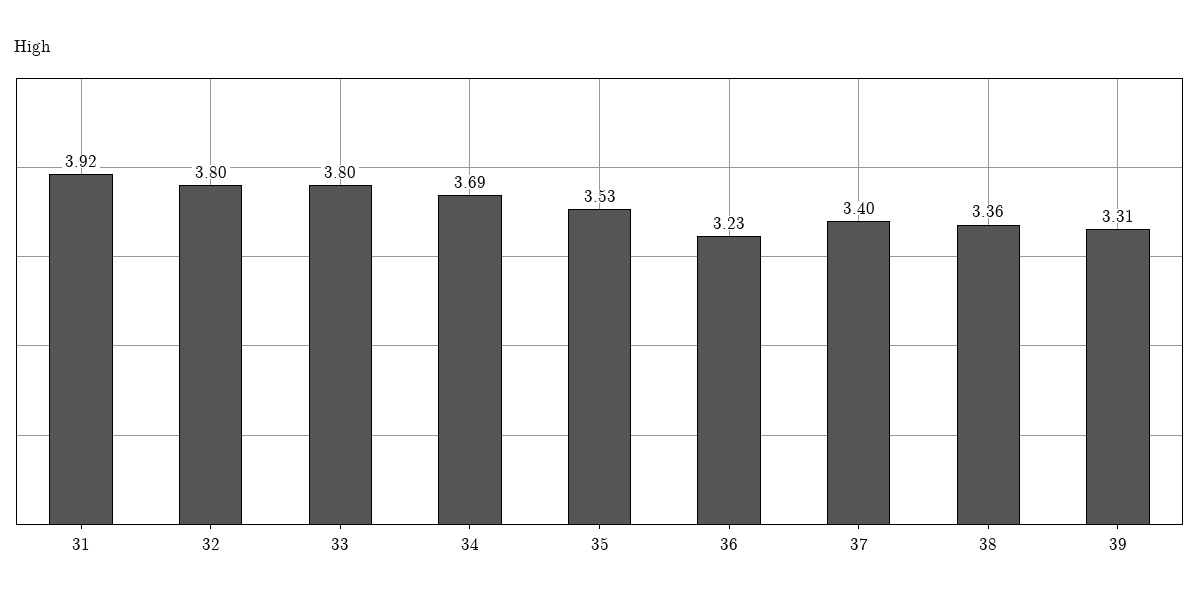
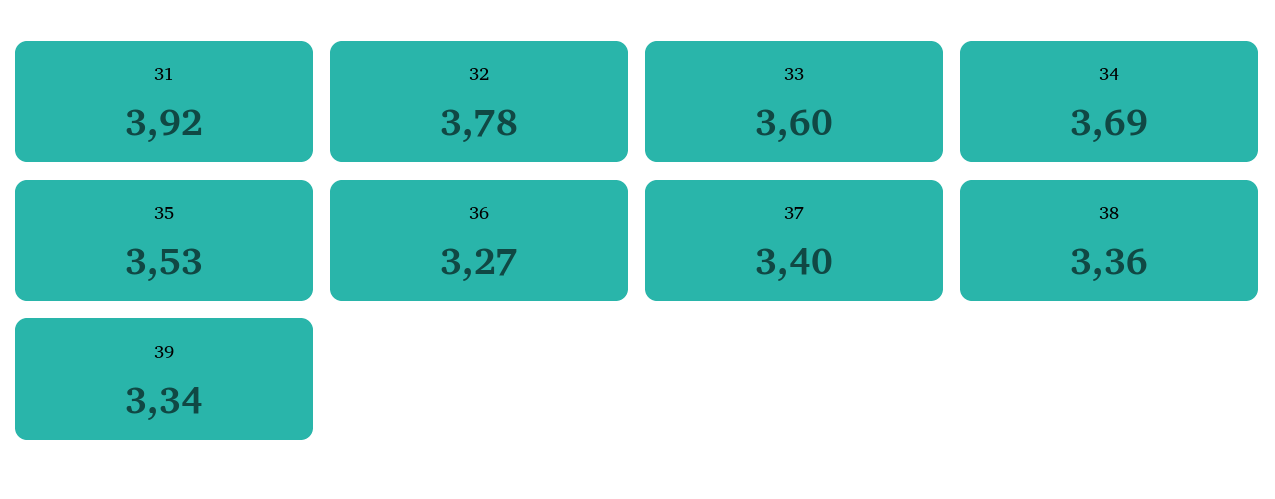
32: 3.8 -> 3.78
33: 3.8 -> 3.6
36: 3.23 -> 3.27
39: 3.31 -> 3.34

